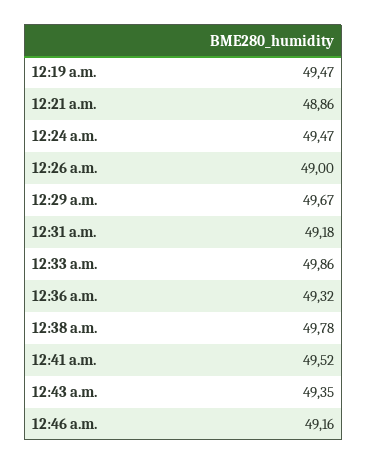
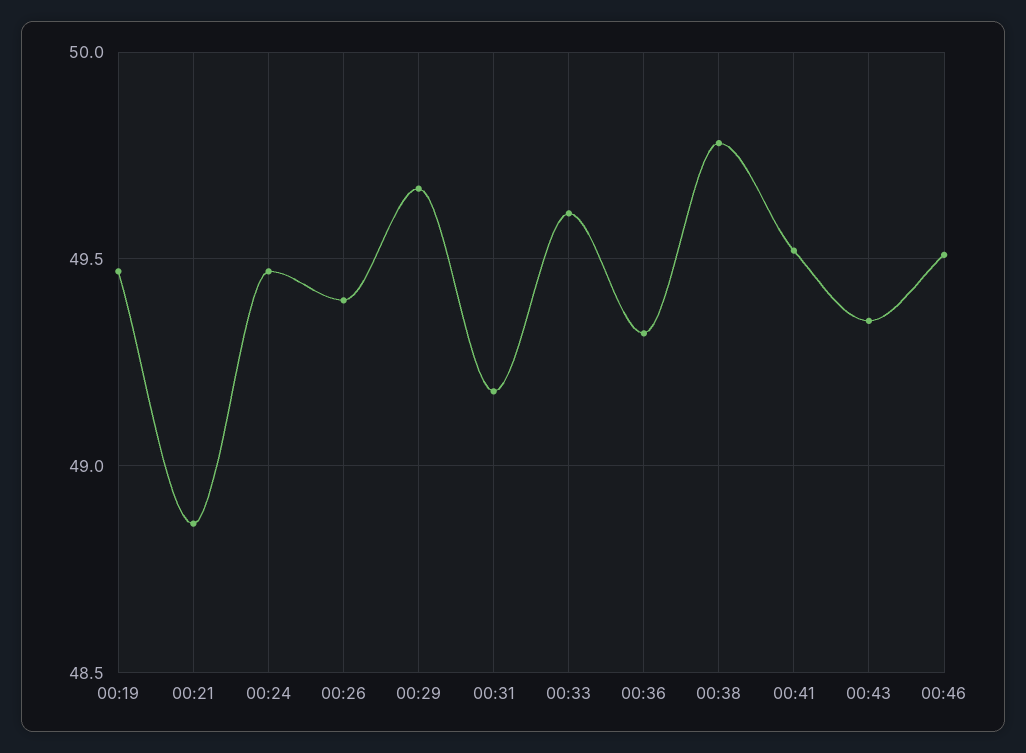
12:26 a.m.: 49 -> 49.4
12:33 a.m.: 49.86 -> 49.6
12:46 a.m.: 49.16 -> 49.5

